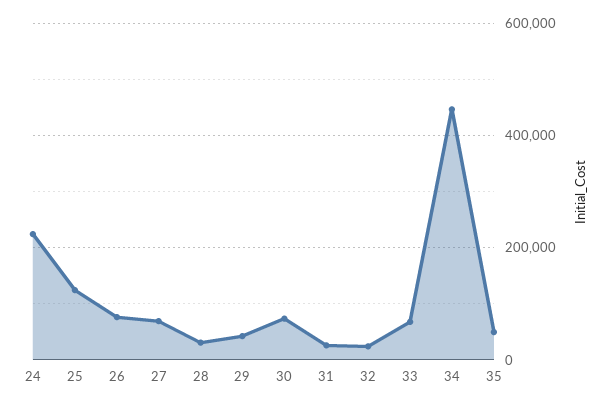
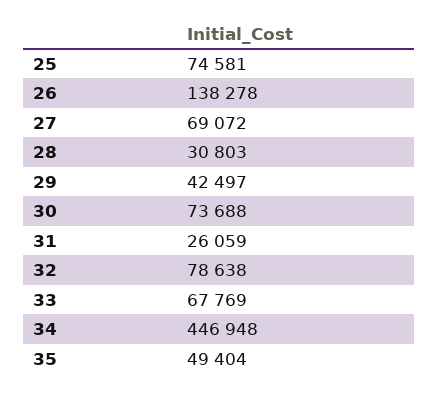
24: 220000 -> none
25: 120000 -> 74581
26: 80000 -> 138278
32: 20000 -> 78638

